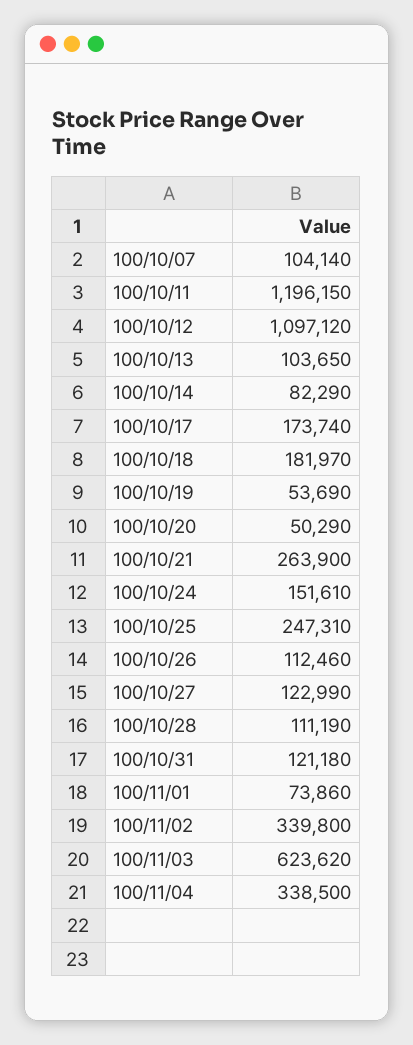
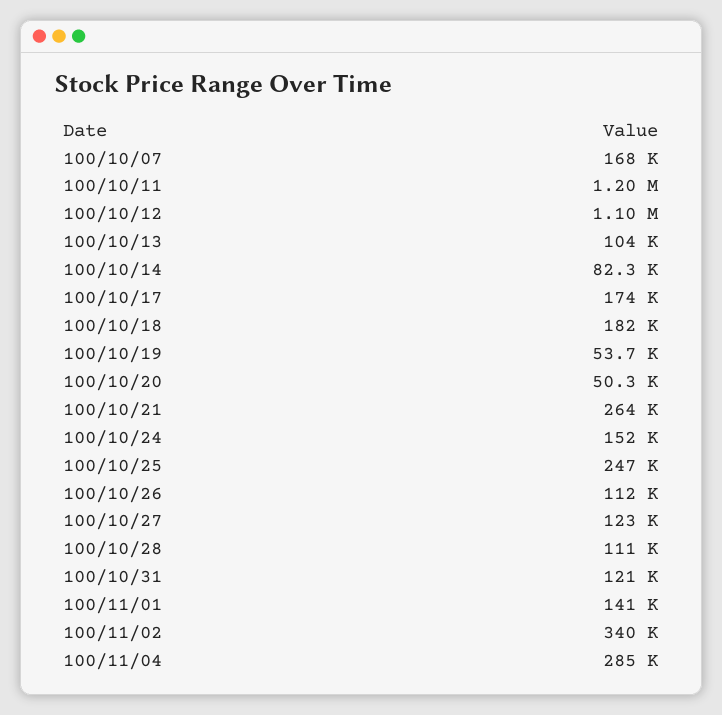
100/10/07: 104140 -> 168000
100/11/01: 73860 -> 141000
100/11/03: 623620 -> none
100/11/04: 338500 -> 285000

